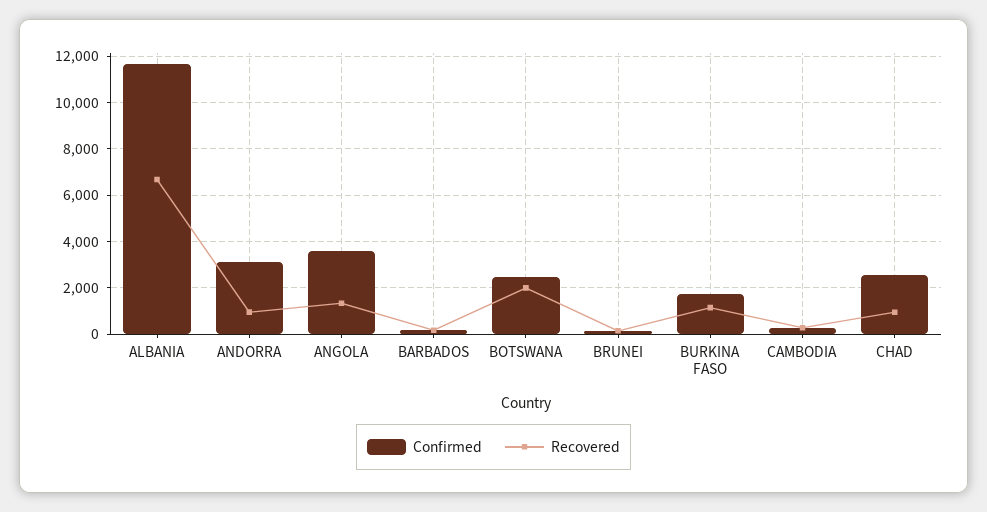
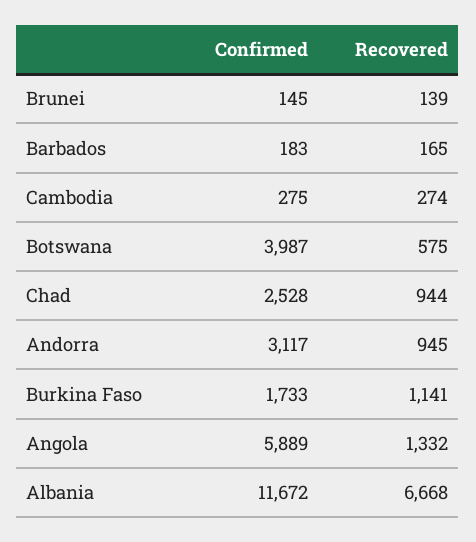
Confirmed, ANGOLA: 3500 -> 5889
Confirmed, BOTSWANA: 2500 -> 3987
Recovered, BOTSWANA: 2000 -> 575

